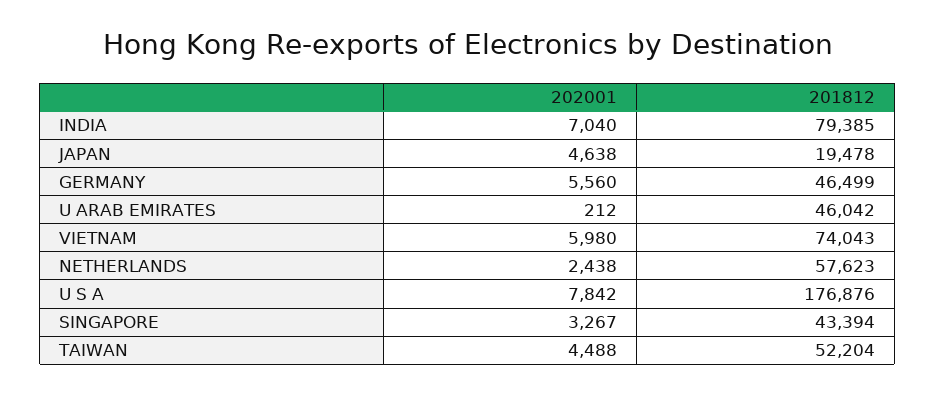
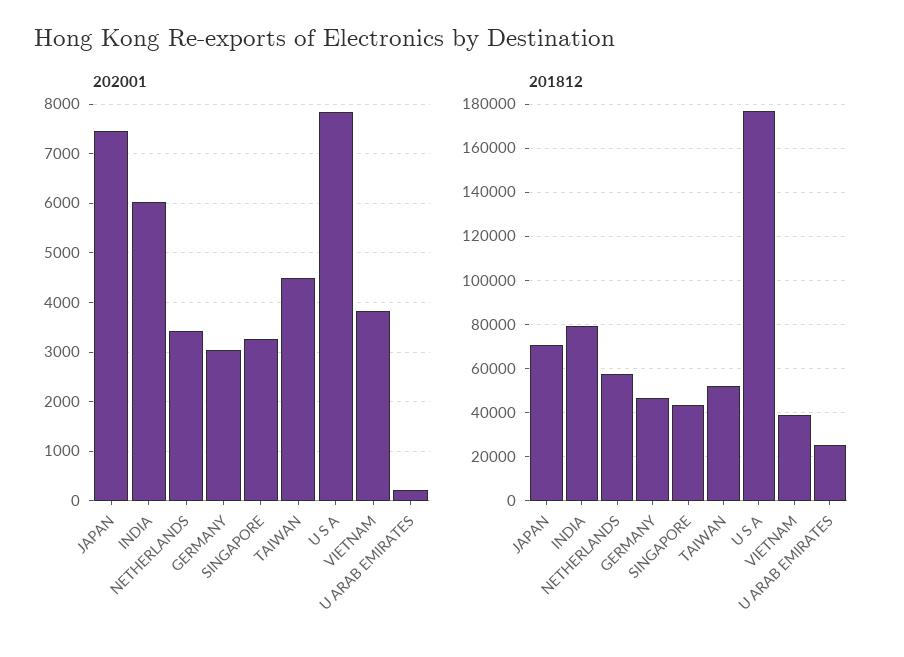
202001, INDIA: 7040 -> 6000
202001, JAPAN: 4638 -> 7400
201812, JAPAN: 19478 -> 70000
202001, GERMANY: 5560 -> 3000
201812, U ARAB EMIRATES: 46042 -> 25000
202001, VIETNAM: 5980 -> 3800
201812, VIETNAM: 74043 -> 40000
202001, NETHERLANDS: 2438 -> 3400

